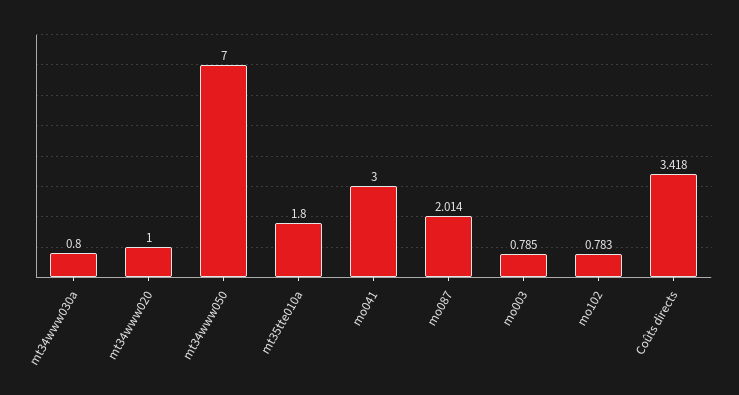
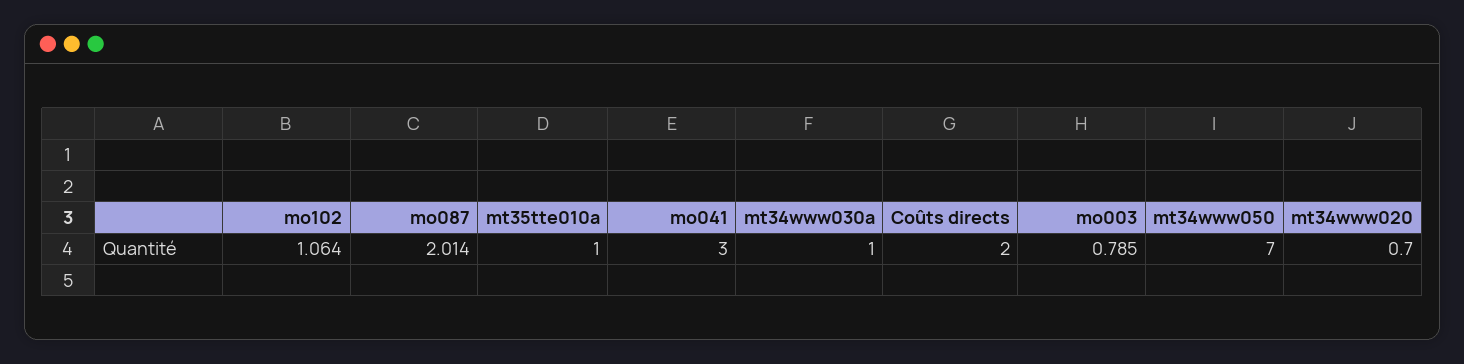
mt34www030a: 0.8 -> 1
mt34www020: 1 -> 0.7
mt35tte010a: 1.8 -> 1
mo102: 0.783 -> 1.064
Coûts directs: 3.418 -> 2

